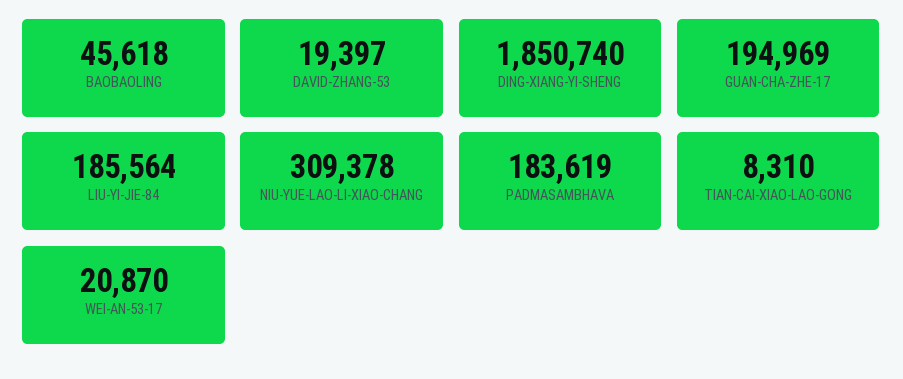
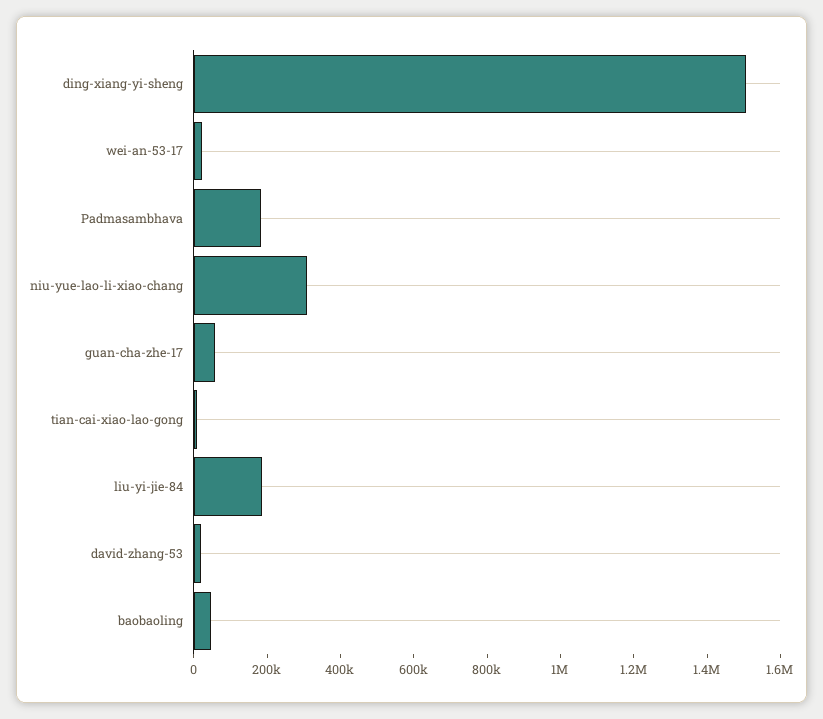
DING-XIANG-YI-SHENG: 1850740 -> 1500000
GUAN-CHA-ZHE-17: 194969 -> 50000

